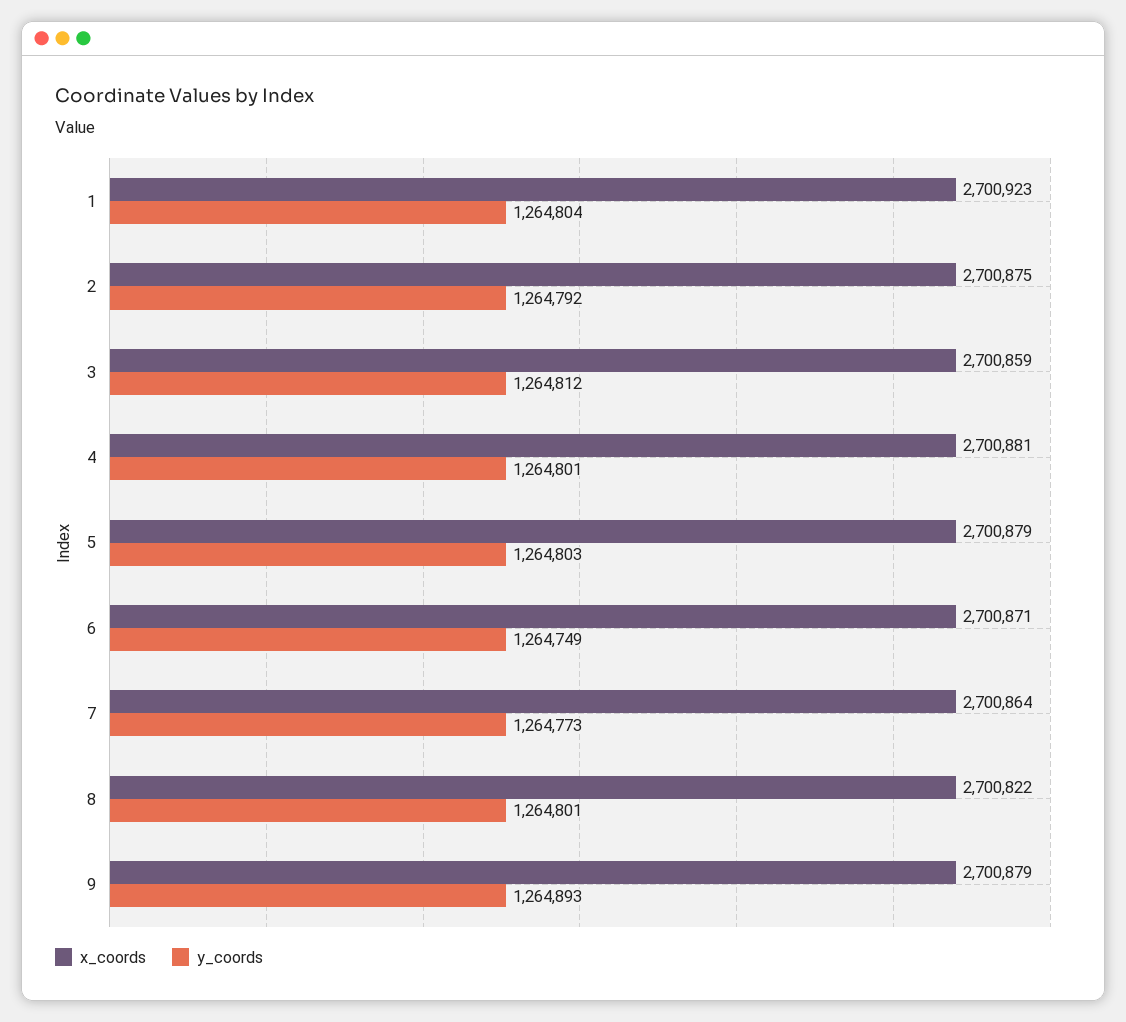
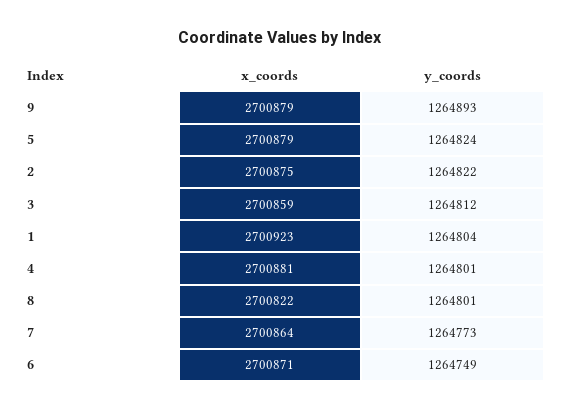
y_coords, 2: 1264792 -> 1264822
y_coords, 5: 1264803 -> 1264824

